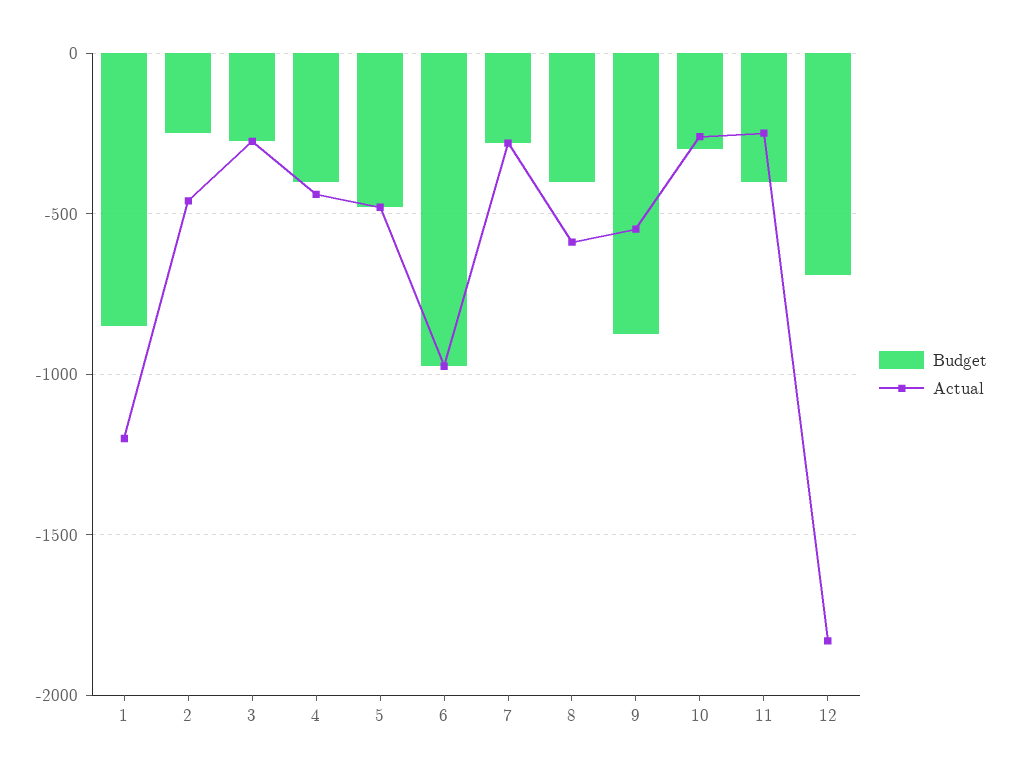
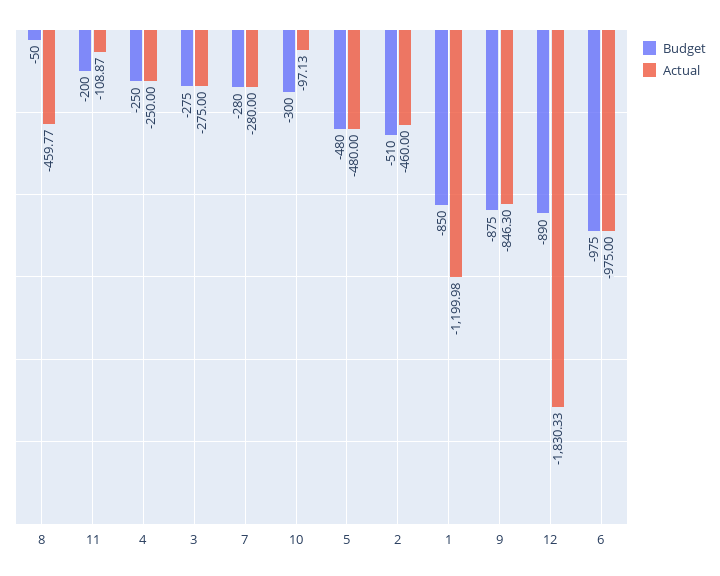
Budget, 2: -250 -> -510
Budget, 4: -400 -> -250
Actual, 4: -450 -> -250
Budget, 8: -400 -> -50
Actual, 8: -600 -> -459.77
Actual, 9: -550 -> -846.3
Actual, 10: -250 -> -97.13
Budget, 11: -400 -> -200
Actual, 11: -250 -> -108.87
Budget, 12: -700 -> -890

